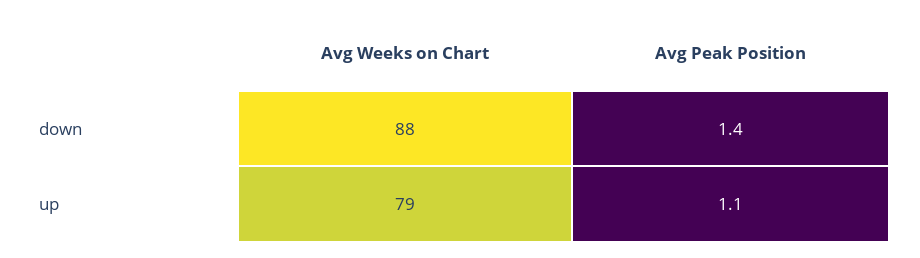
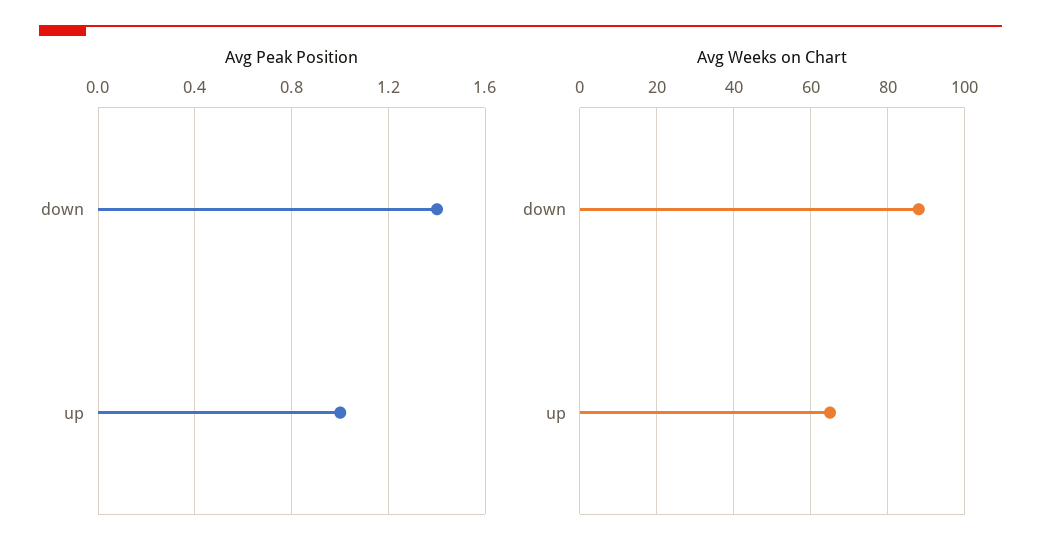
Avg Weeks on Chart, up: 79 -> 65
Avg Peak Position, up: 1.1 -> 1

